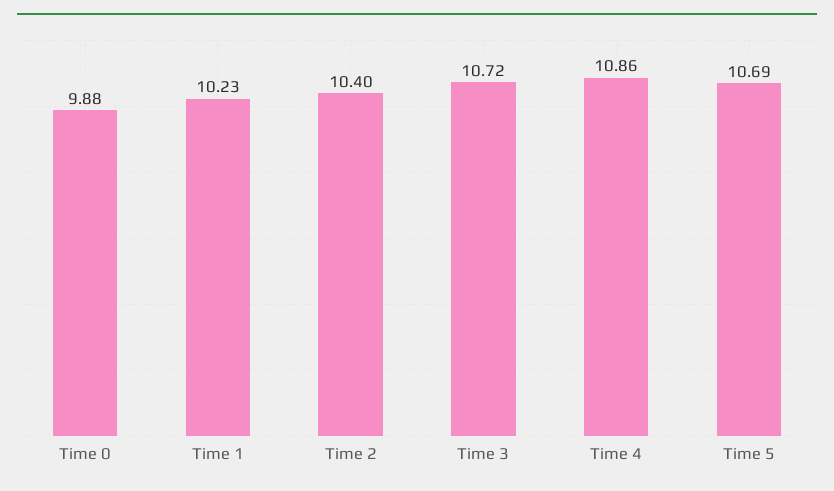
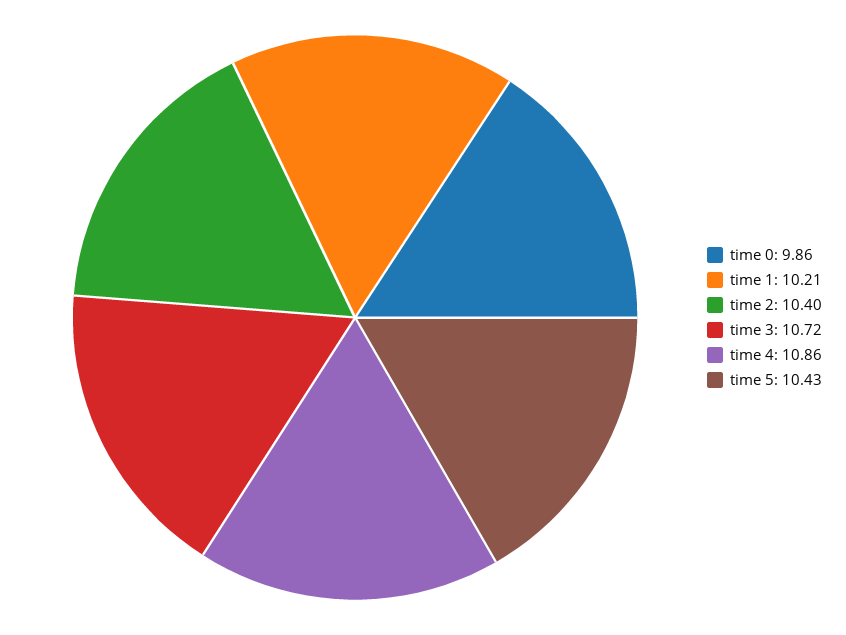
Time 0: 9.88 -> 9.86
Time 1: 10.23 -> 10.21
Time 5: 10.69 -> 10.43

